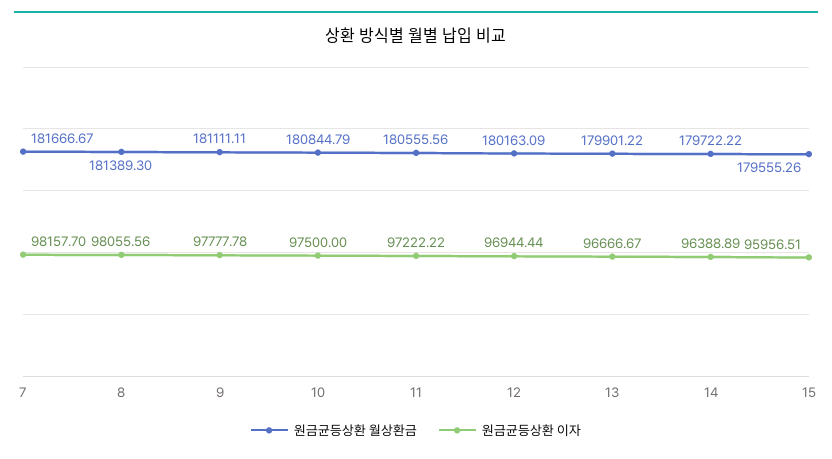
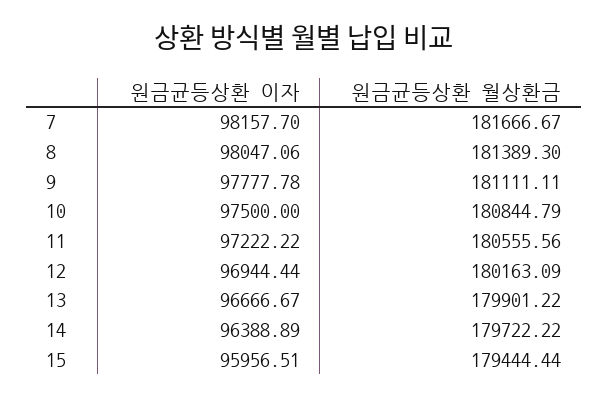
원금균등상환 이자, 8: 98055.56 -> 98047.06
원금균등상환 월상환금, 15: 179555.26 -> 179444.44

